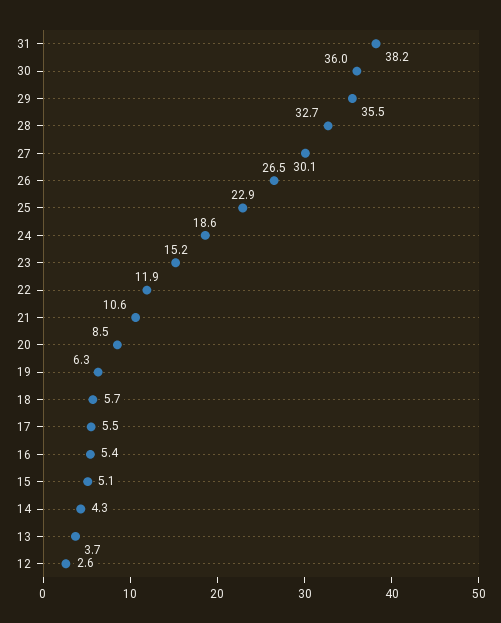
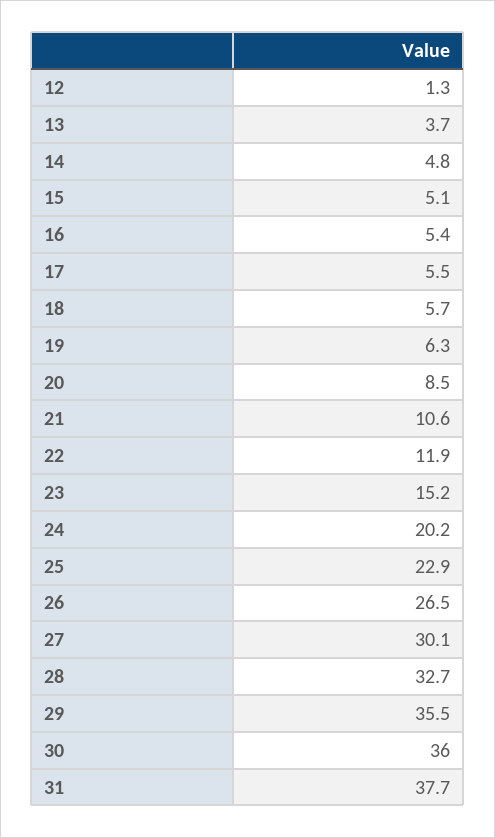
31: 38.2 -> 37.7
24: 18.6 -> 20.2
14: 4.3 -> 4.8
12: 2.6 -> 1.3

